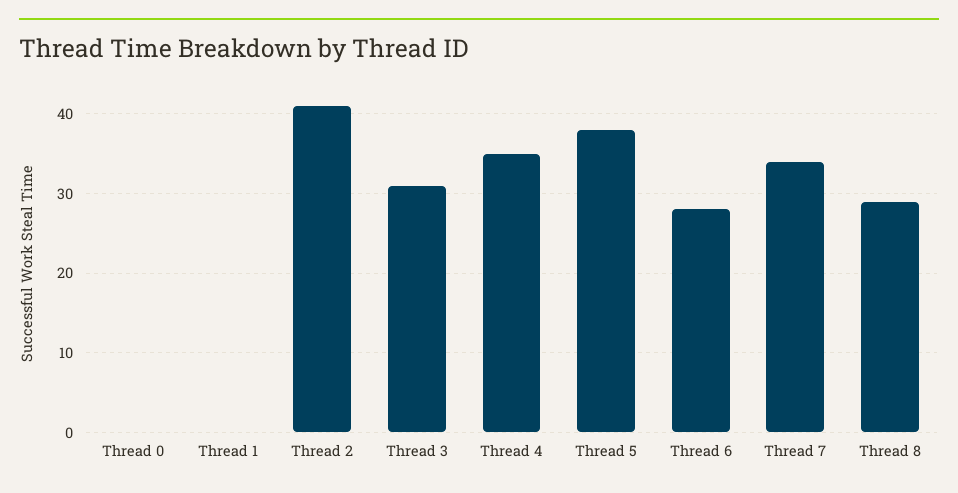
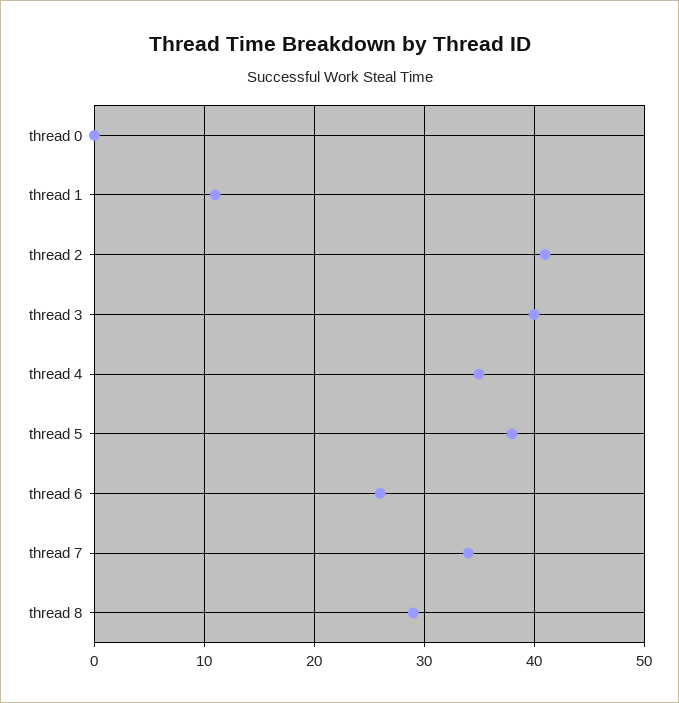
Thread 1: 0 -> 11
Thread 3: 31 -> 40
Thread 6: 28 -> 26

